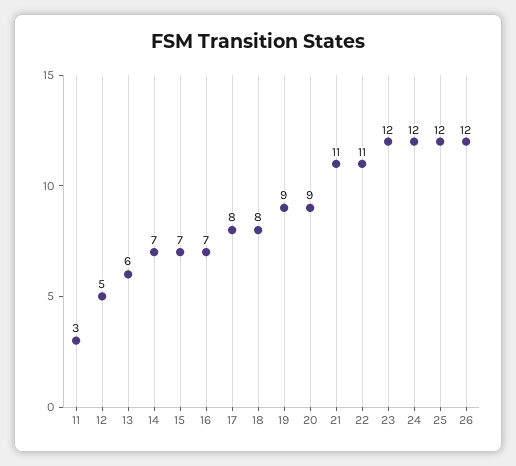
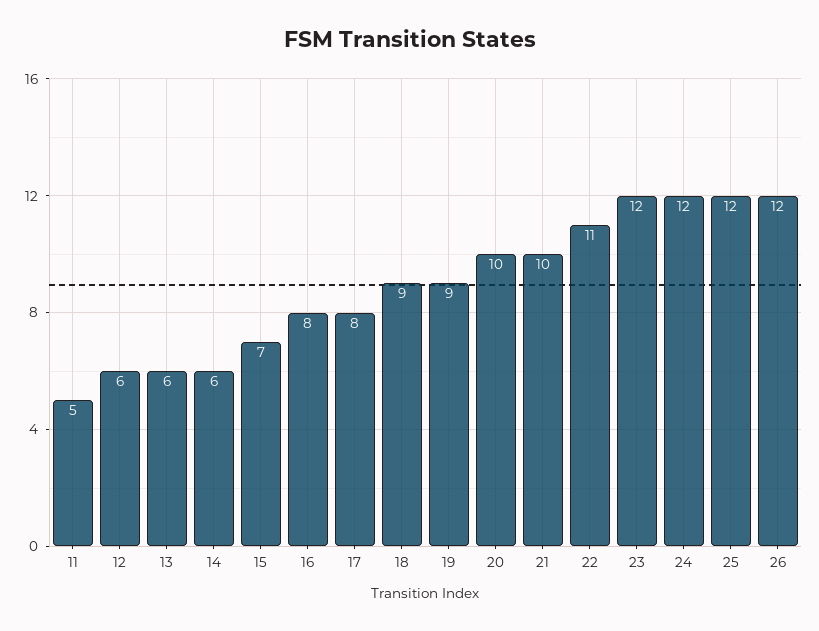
11: 3 -> 5
12: 5 -> 6
14: 7 -> 6
16: 7 -> 8
18: 8 -> 9
20: 9 -> 10
21: 11 -> 10

